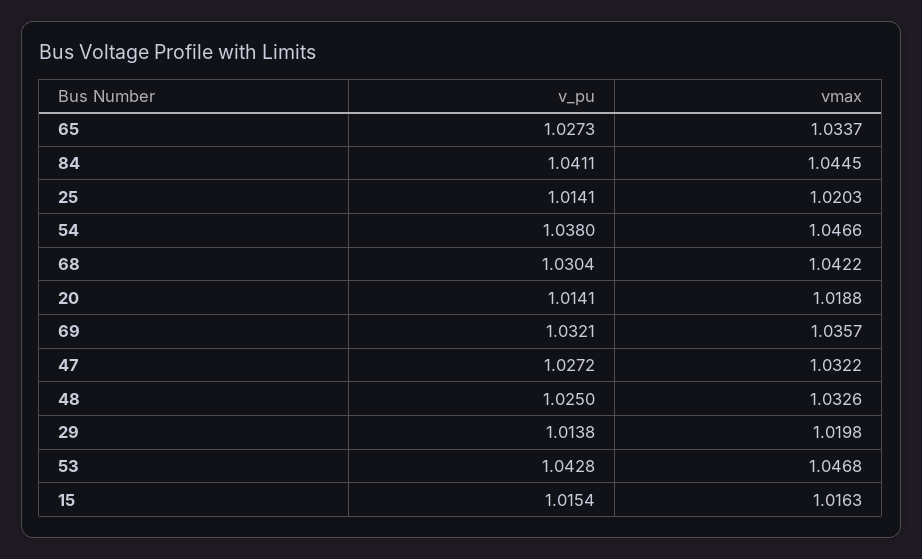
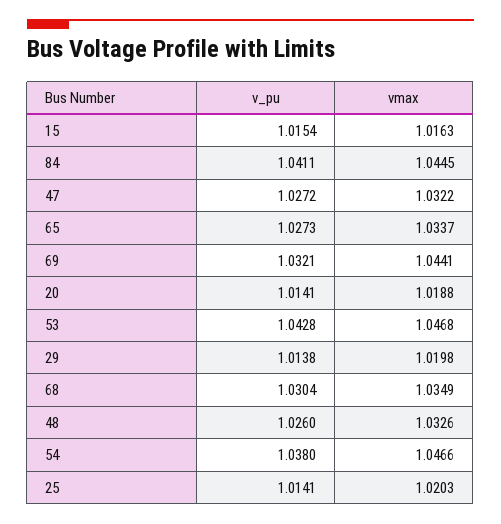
vmax, 68: 1.0422 -> 1.0349
vmax, 69: 1.0357 -> 1.0441
v_pu, 48: 1.025 -> 1.026

